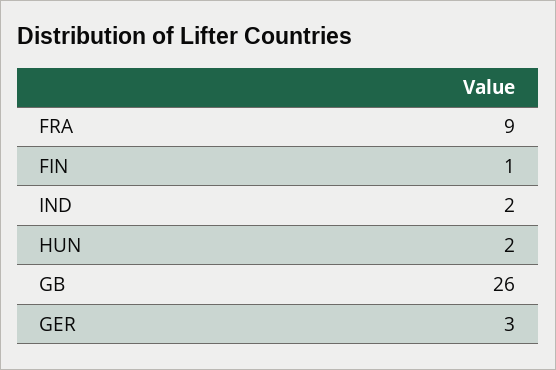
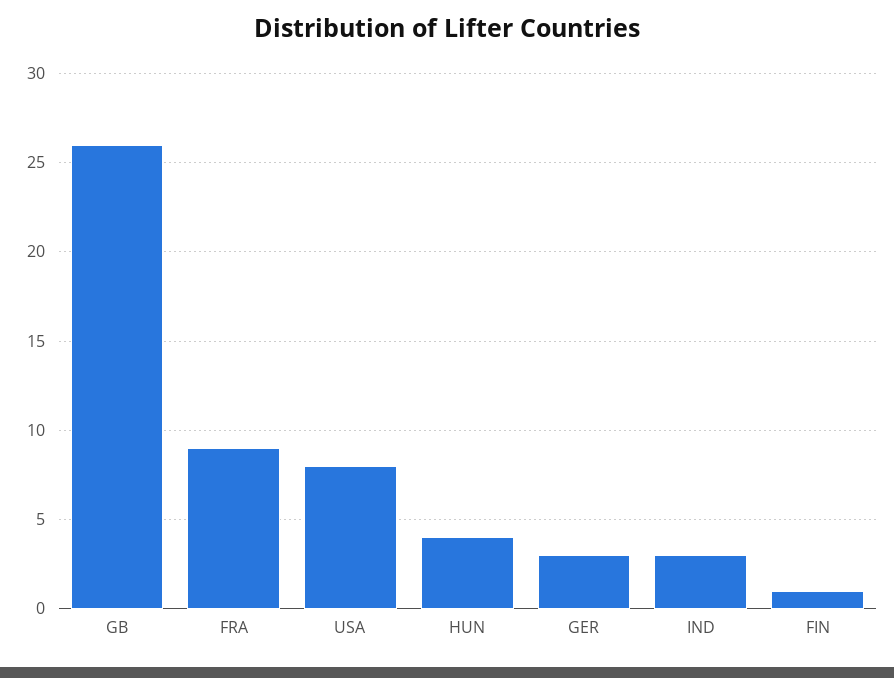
IND: 2 -> 3
HUN: 2 -> 4
USA: none -> 8

